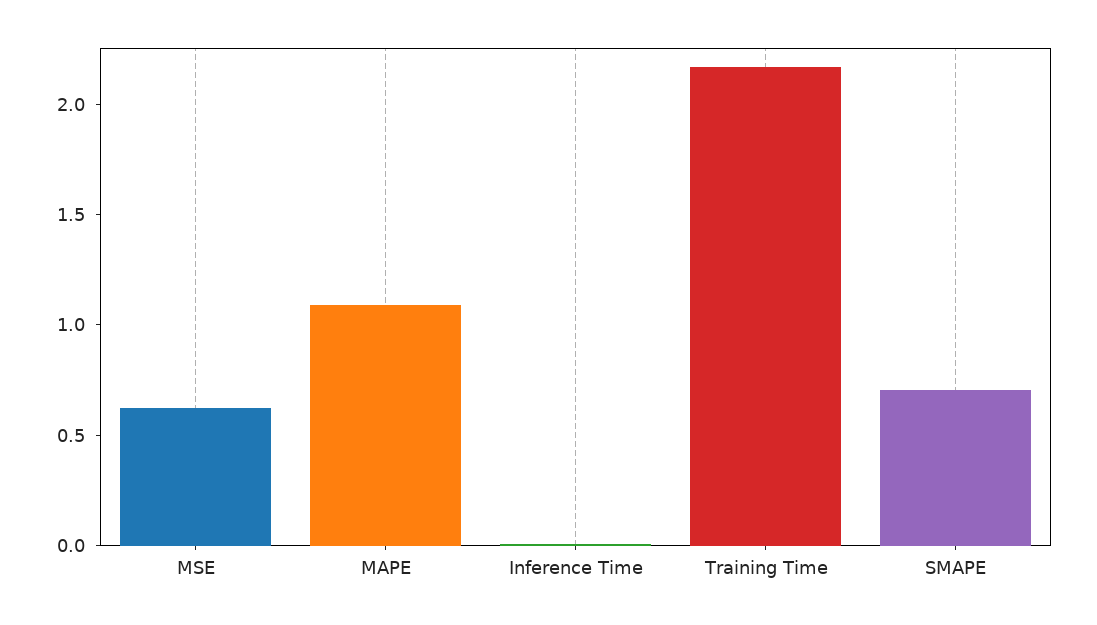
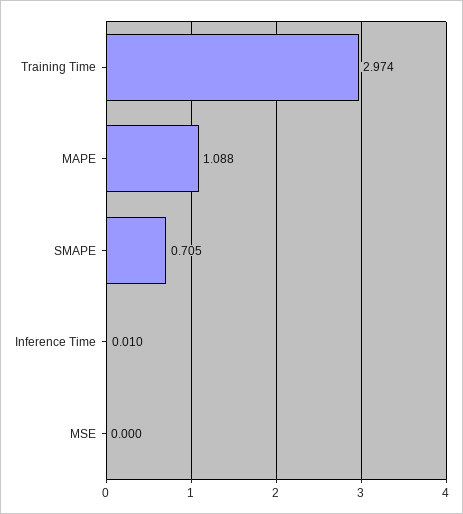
MSE: 0.6 -> 0
Training Time: 2.2 -> 2.974

